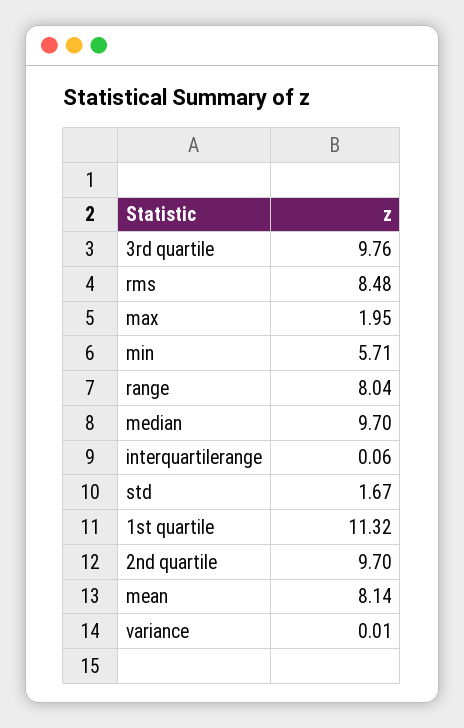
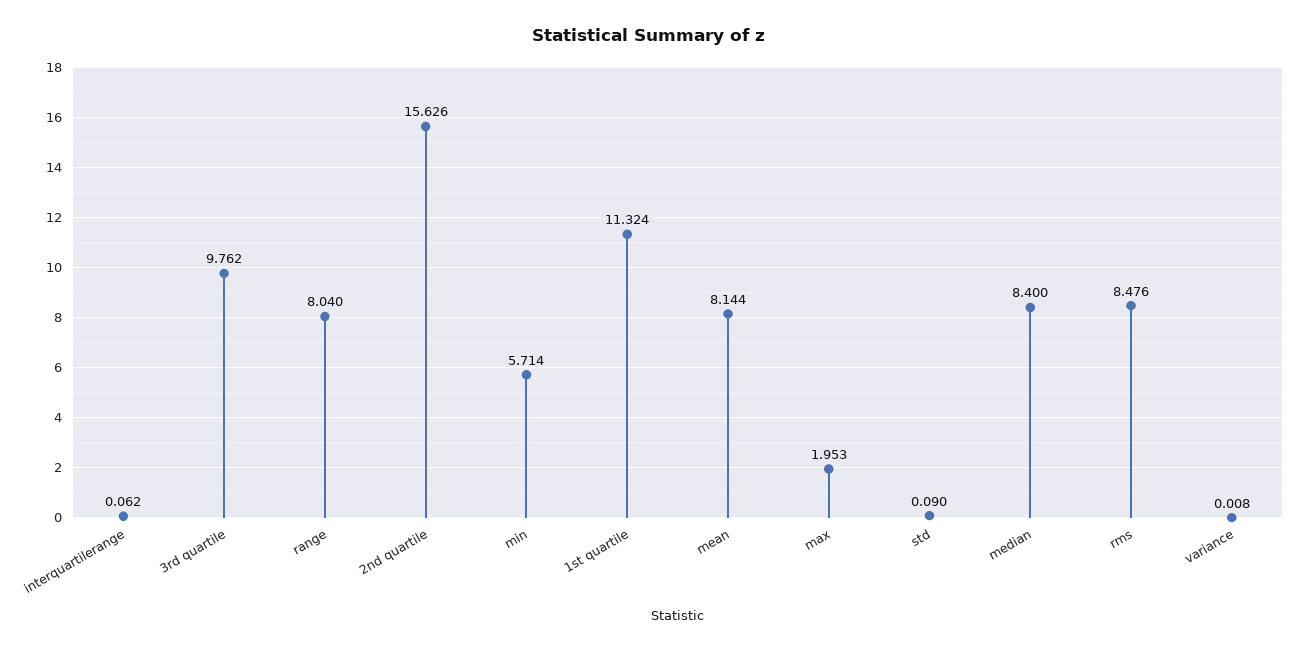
median: 9.7 -> 8.4
std: 1.67 -> 0.09
2nd quartile: 9.7 -> 15.626

